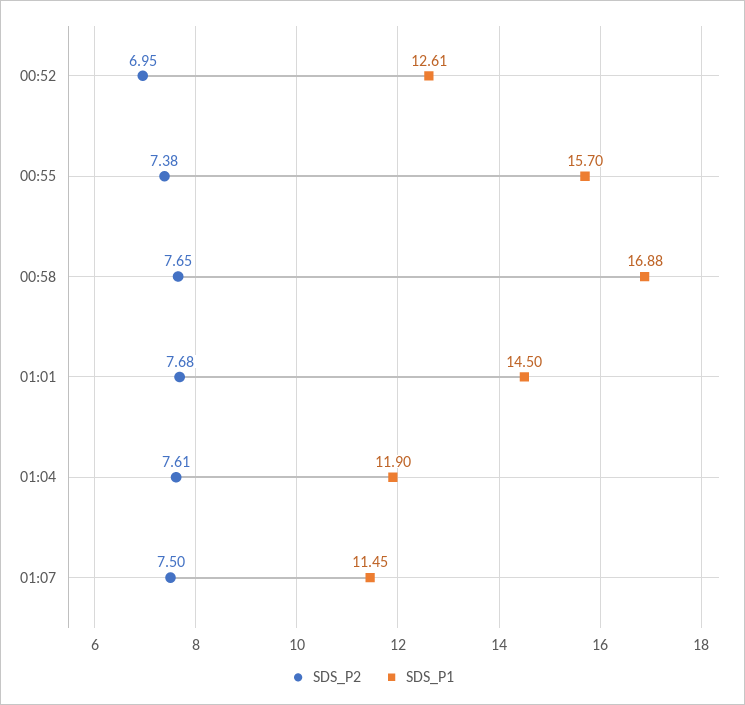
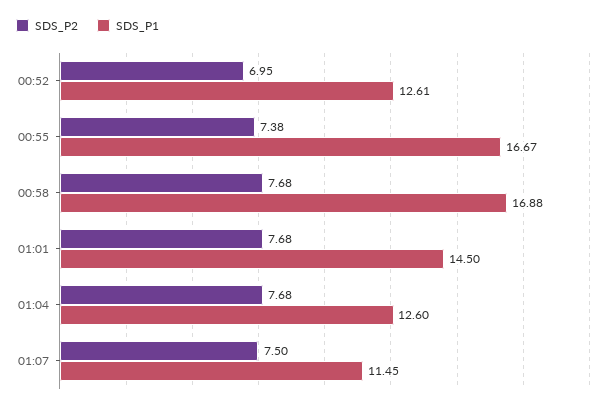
SDS_P1, 00:55: 15.7 -> 16.67
SDS_P2, 00:58: 7.65 -> 7.68
SDS_P2, 01:04: 7.61 -> 7.68
SDS_P1, 01:04: 11.9 -> 12.6

